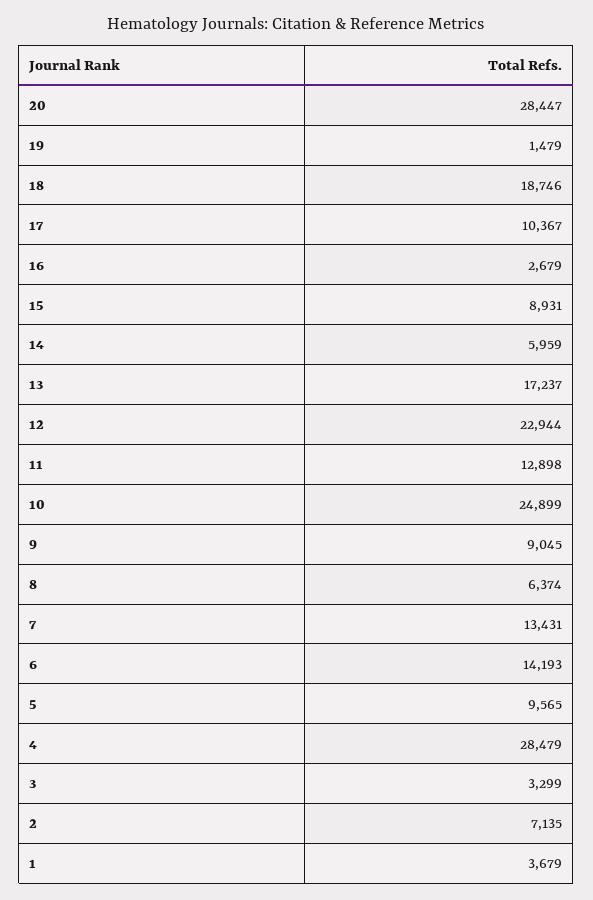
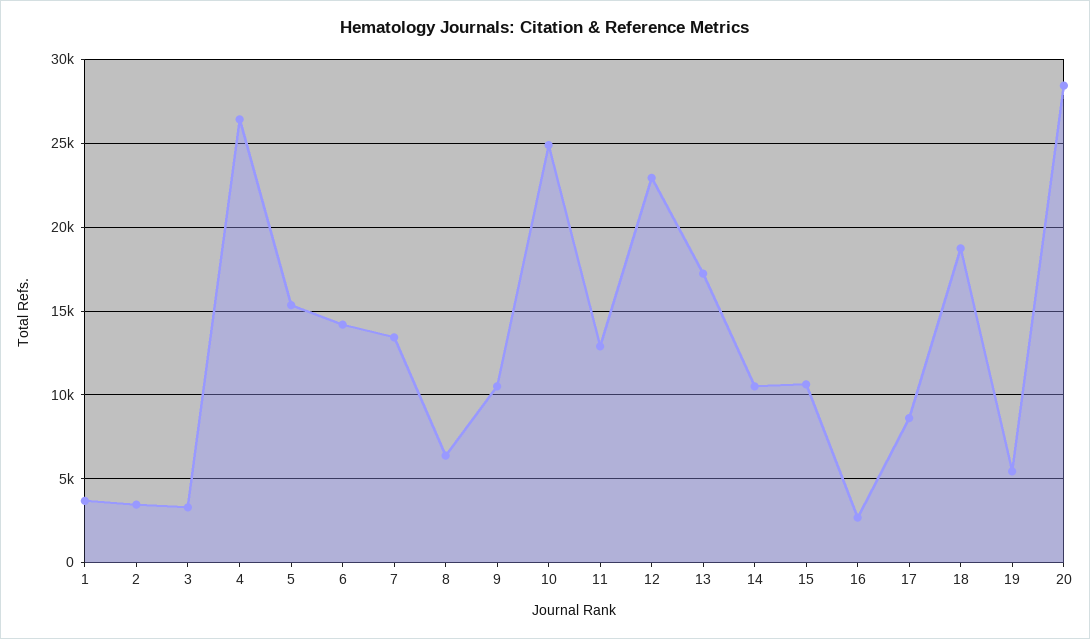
19: 1479 -> 5500
17: 10367 -> 8500
15: 8931 -> 10500
14: 5959 -> 10500
9: 9045 -> 10500
5: 9565 -> 15500
4: 28479 -> 26500
2: 7135 -> 3500

